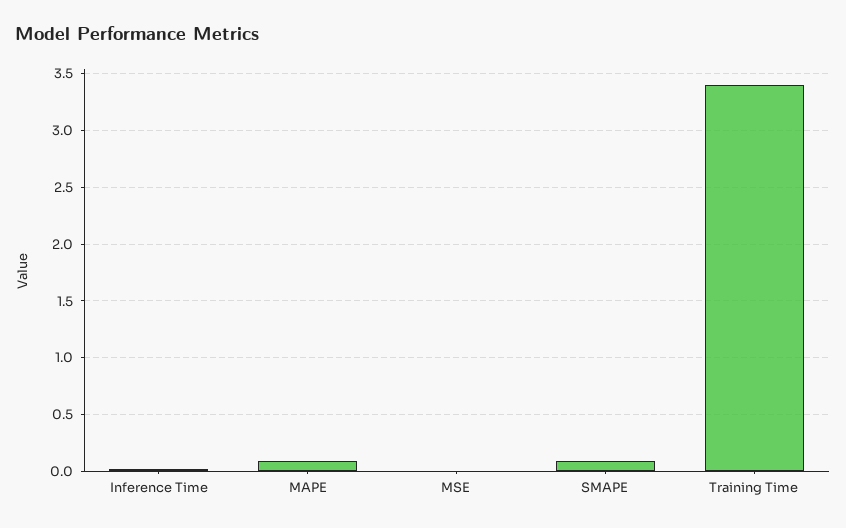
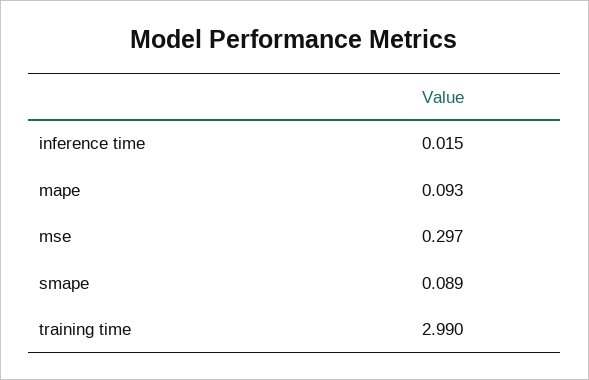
MSE: 0 -> 0.297
Training Time: 3.4 -> 2.99

